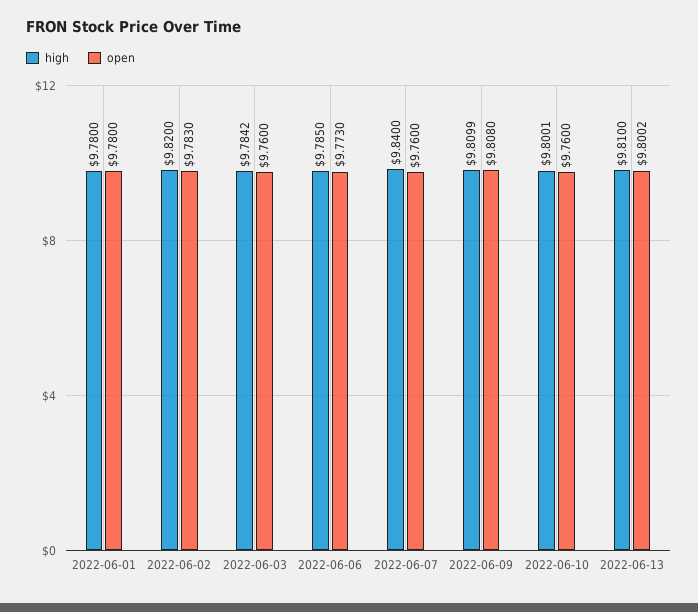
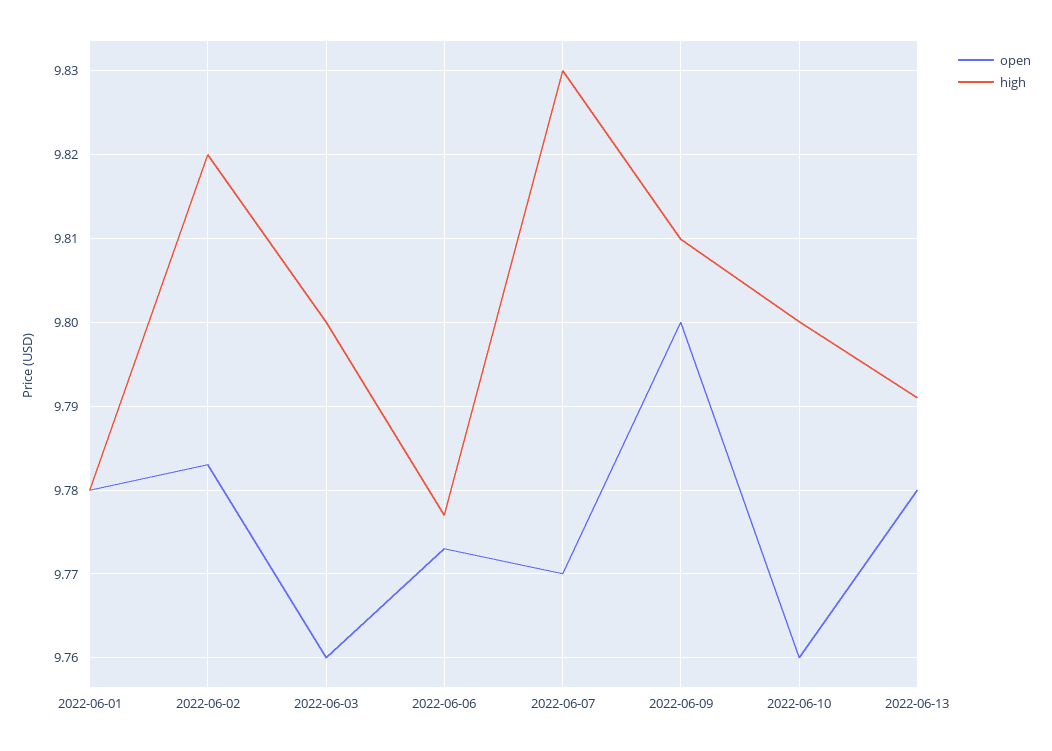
high, 2022-06-03: 9.7842 -> 9.8
high, 2022-06-06: 9.785 -> 9.777
high, 2022-06-07: 9.84 -> 9.83
open, 2022-06-07: 9.76 -> 9.77
open, 2022-06-09: 9.808 -> 9.8
high, 2022-06-13: 9.81 -> 9.791
open, 2022-06-13: 9.8002 -> 9.78

